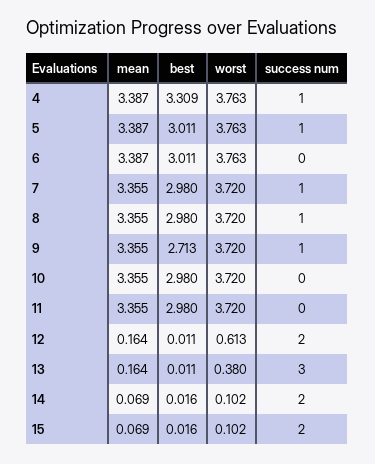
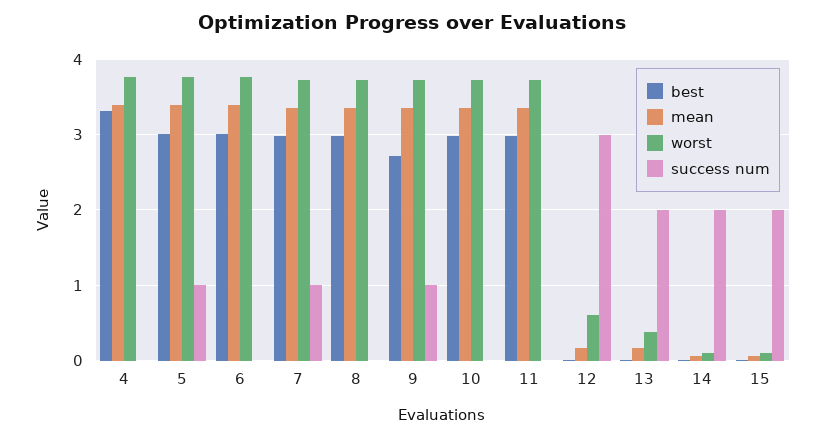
success num, 4: 1 -> 0
success num, 8: 1 -> 0
success num, 12: 2 -> 3
success num, 13: 3 -> 2

